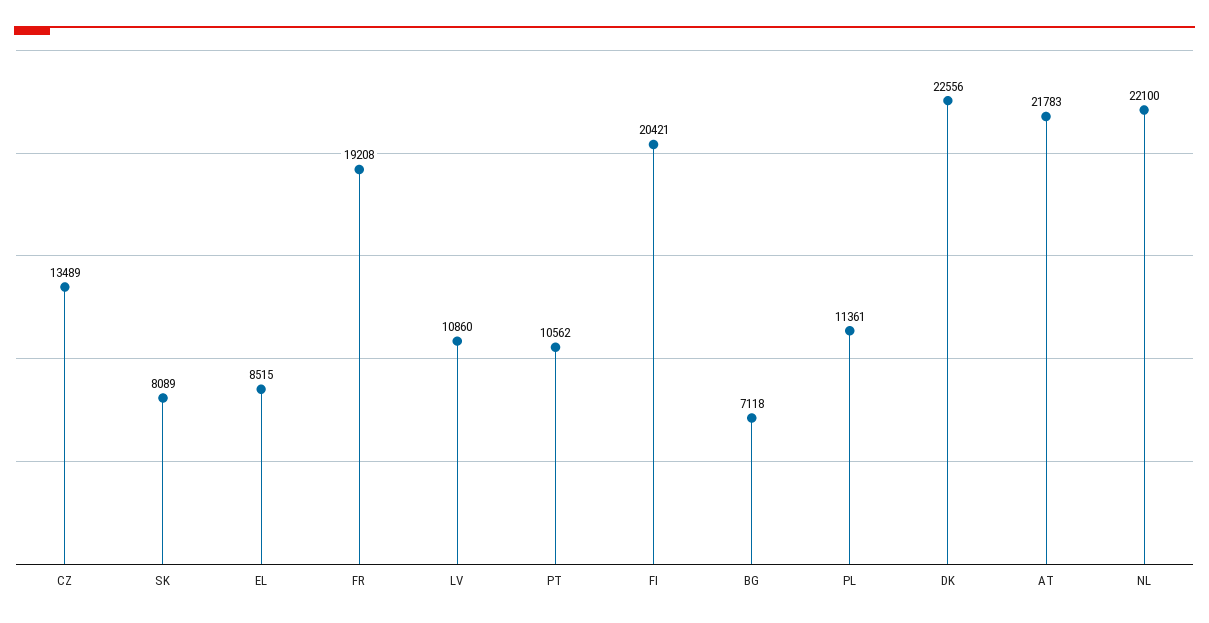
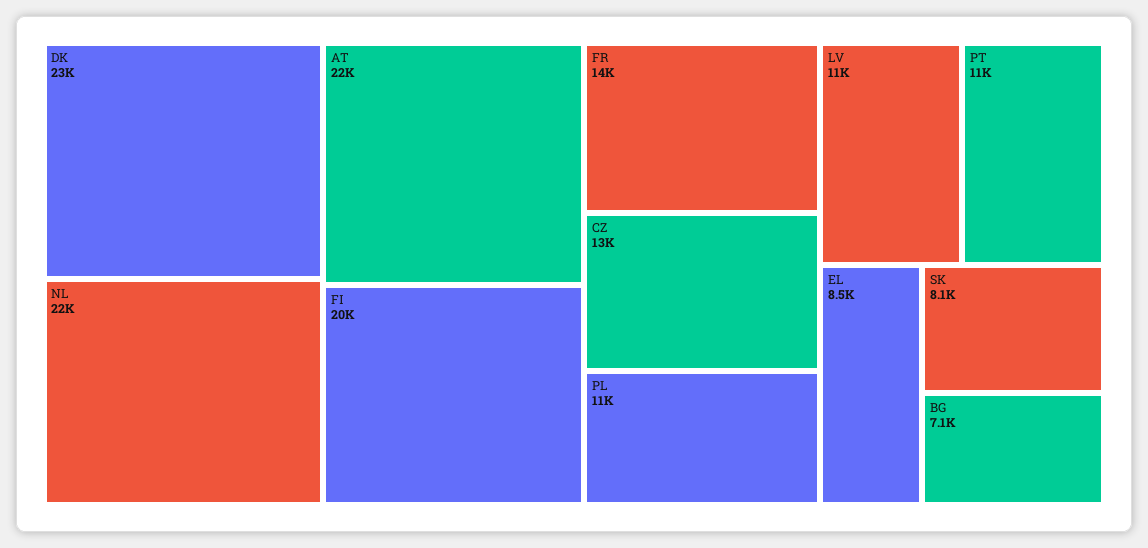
FR: 19208 -> 14000

